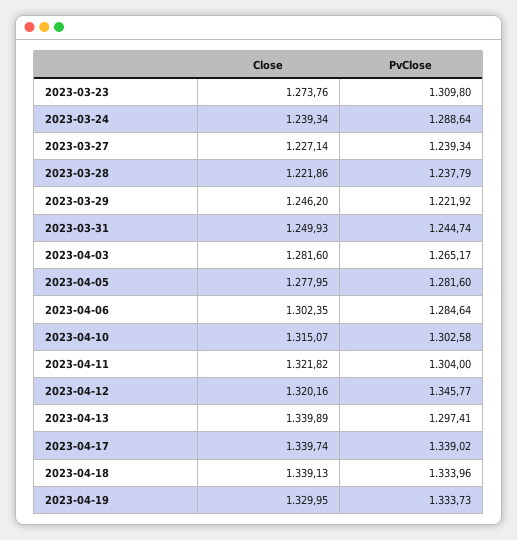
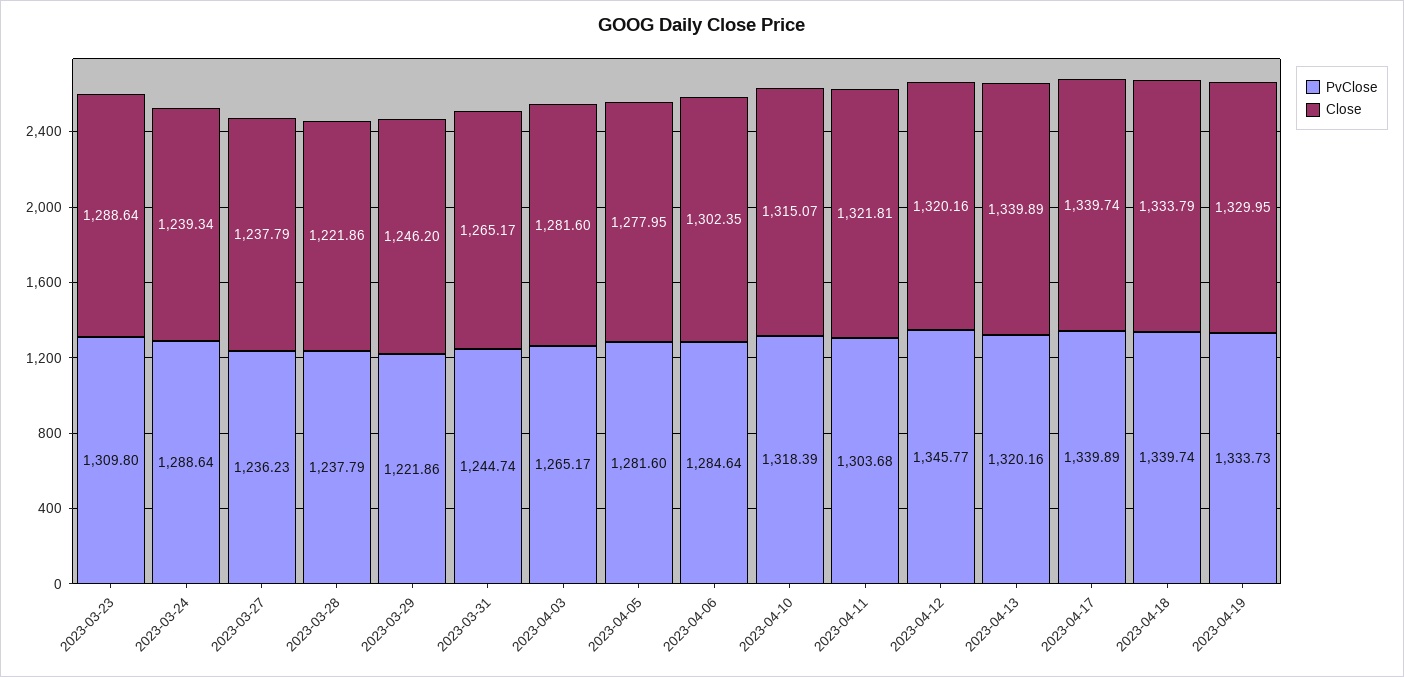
Close, 2023-03-23: 1273.76 -> 1288.64
Close, 2023-03-27: 1227.14 -> 1237.79
PvClose, 2023-03-27: 1239.34 -> 1236.23
PvClose, 2023-03-29: 1221.92 -> 1221.86
Close, 2023-03-31: 1249.93 -> 1265.17
PvClose, 2023-04-10: 1302.58 -> 1318.39
Close, 2023-04-11: 1321.82 -> 1321.81
PvClose, 2023-04-11: 1304 -> 1303.68
PvClose, 2023-04-13: 1297.41 -> 1320.16
PvClose, 2023-04-17: 1339.02 -> 1339.89
Close, 2023-04-18: 1339.13 -> 1333.79
PvClose, 2023-04-18: 1333.96 -> 1339.74

